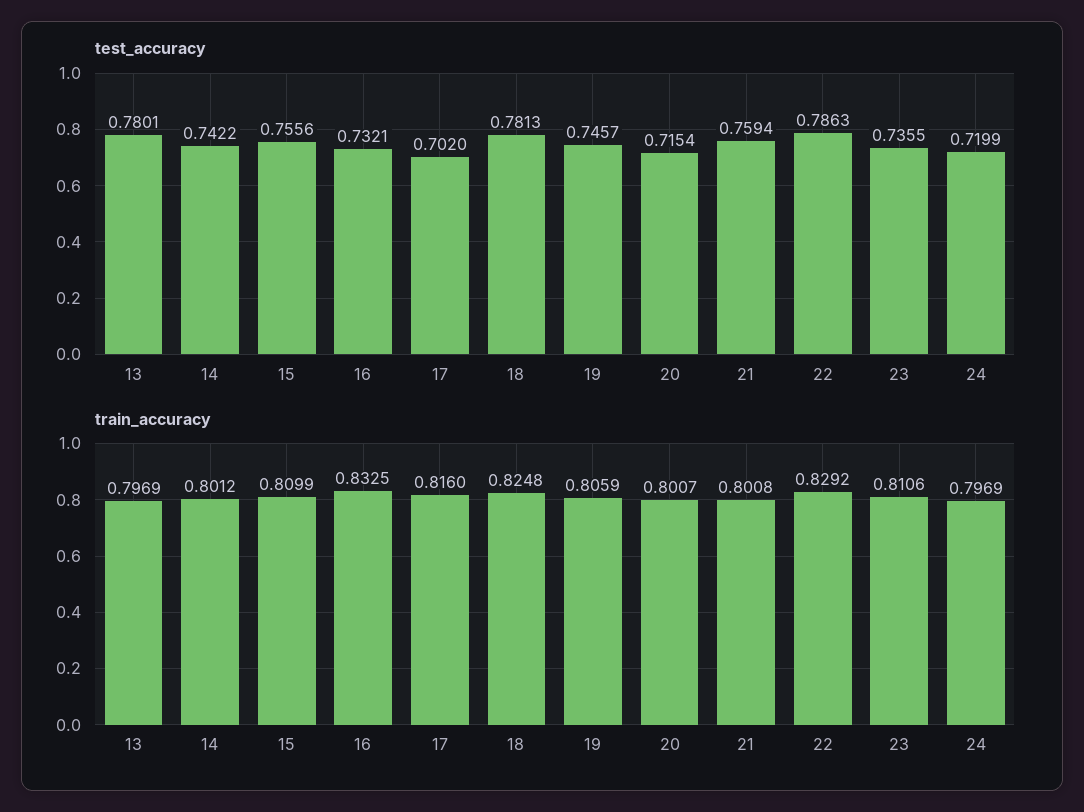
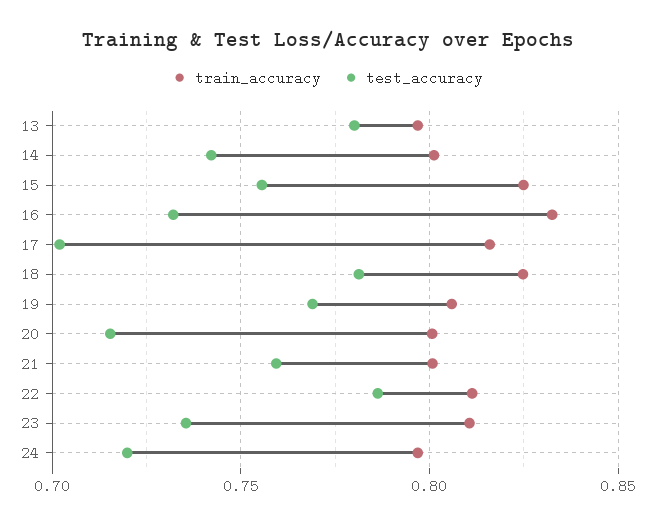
test_accuracy, 19: 0.7457 -> 0.77
train_accuracy, 15: 0.8099 -> 0.825
train_accuracy, 22: 0.8292 -> 0.81

